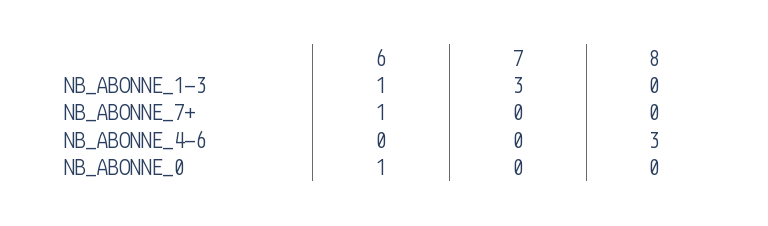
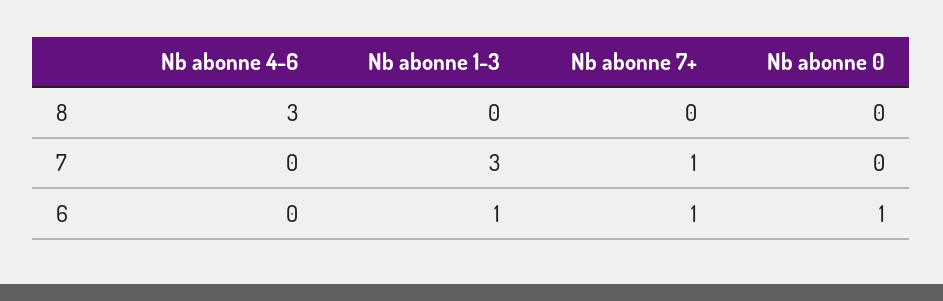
7, NB_ABONNE_7+: 0 -> 1

